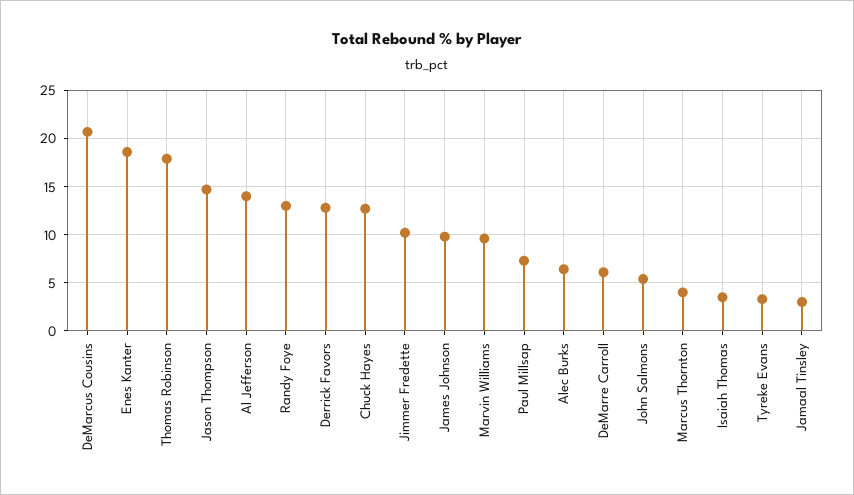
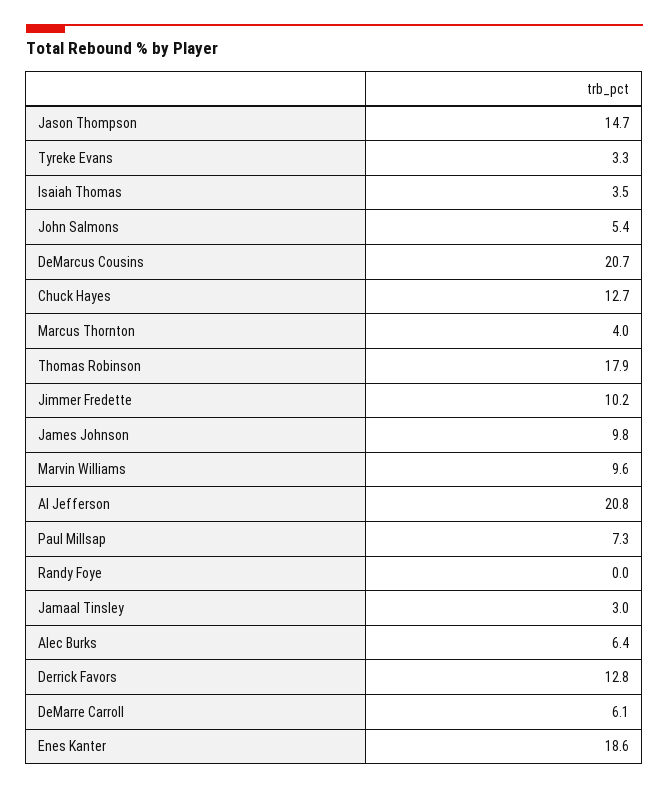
Al Jefferson: 14 -> 20.8
Randy Foye: 13 -> 0

